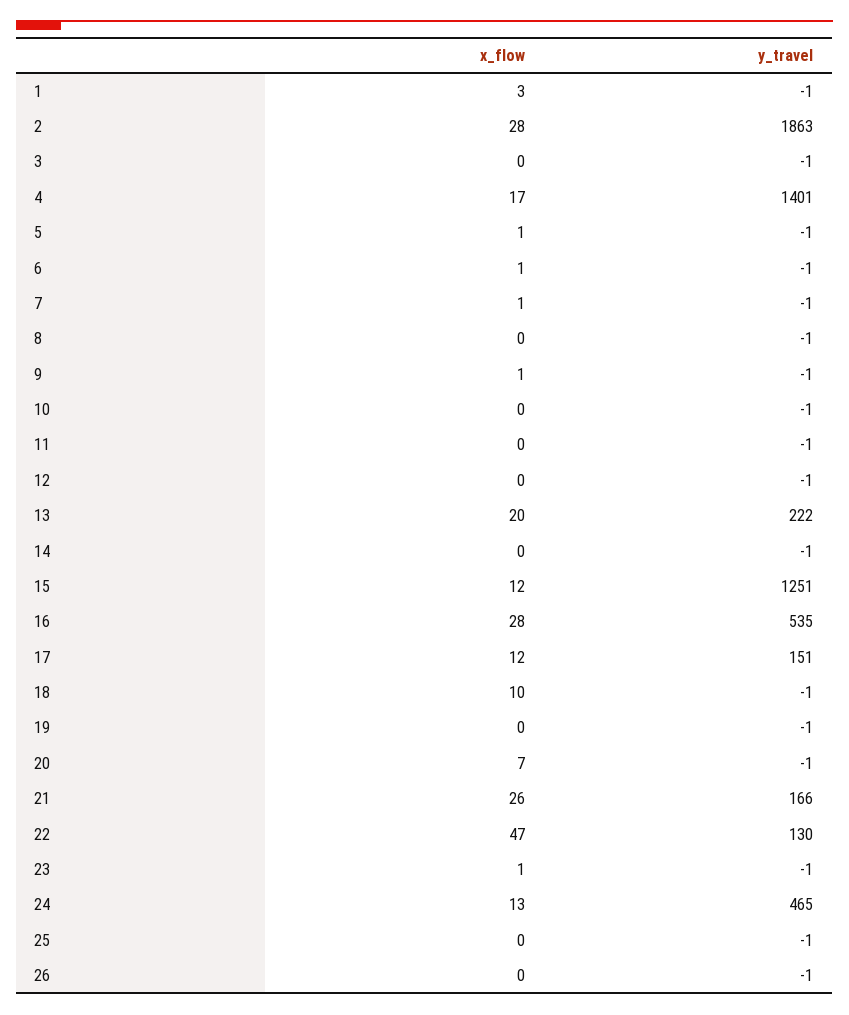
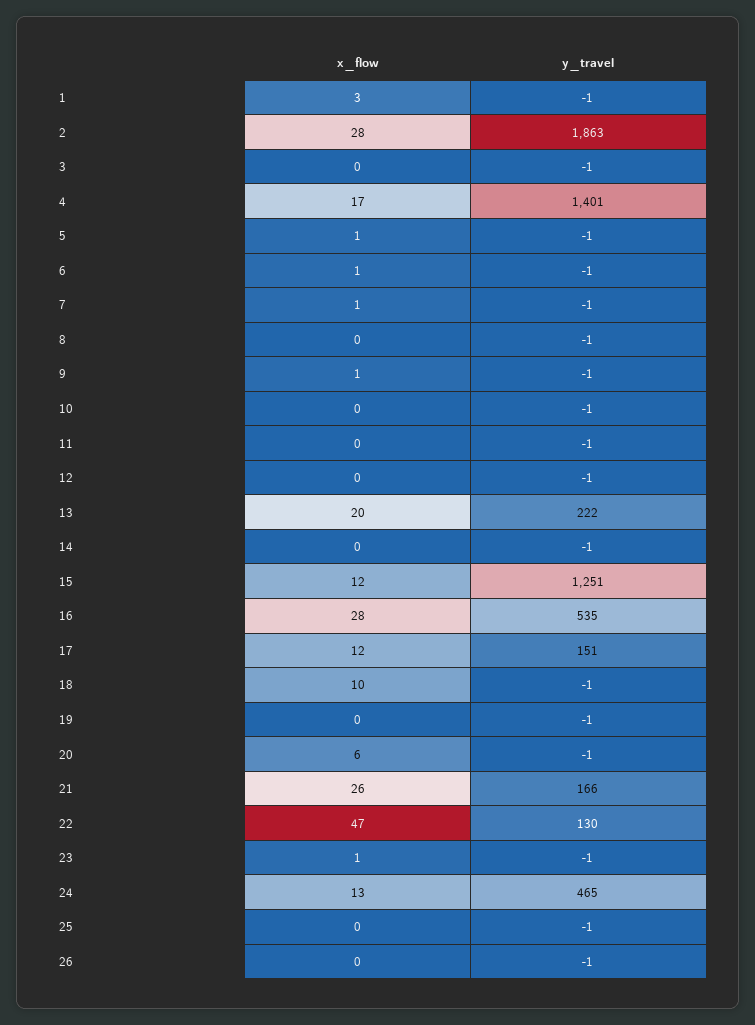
x_flow, 20: 7 -> 6

